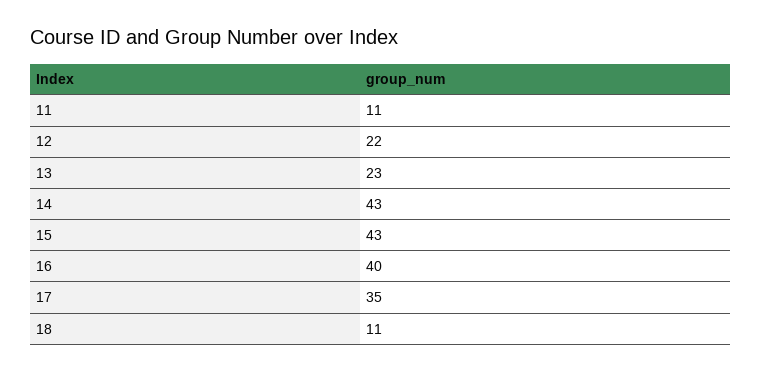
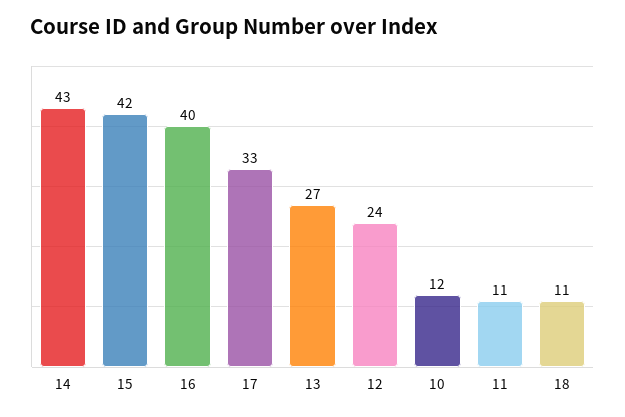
12: 22 -> 24
13: 23 -> 27
15: 43 -> 42
17: 35 -> 33
10: none -> 12

